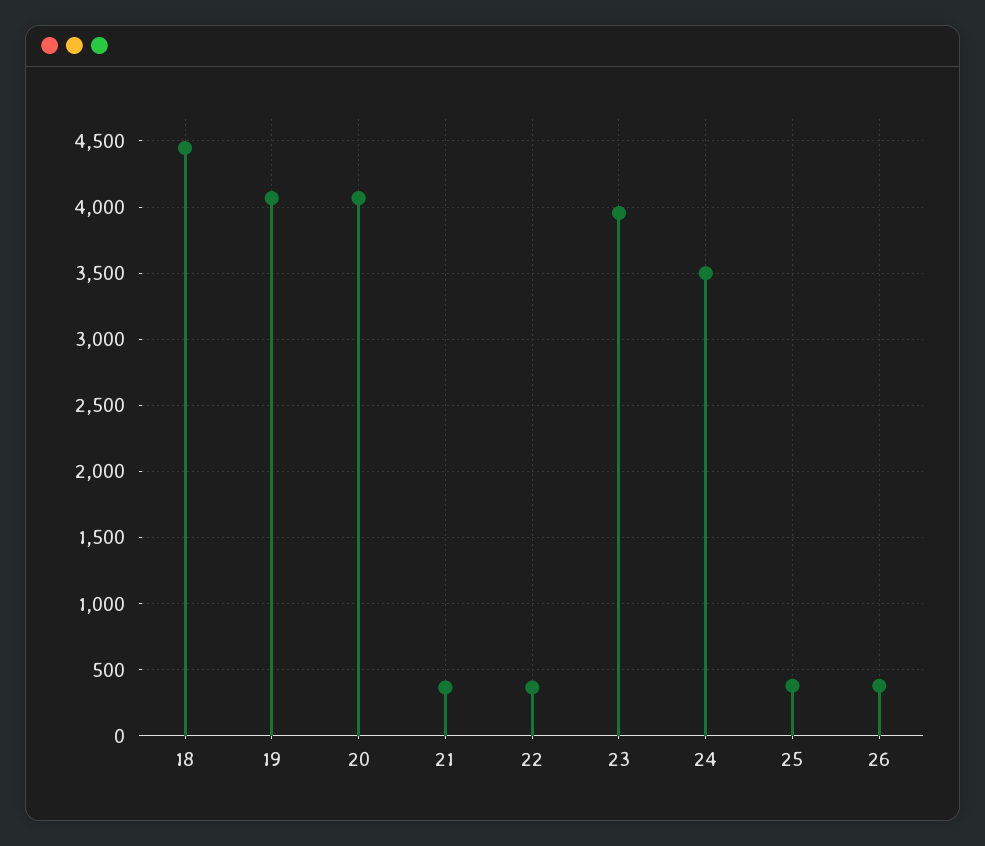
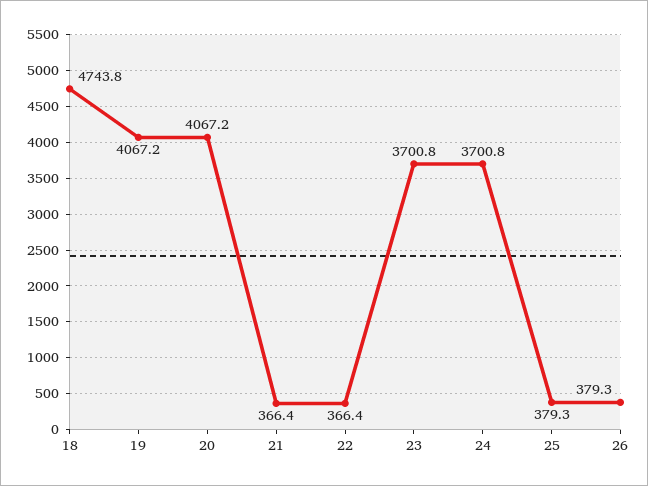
18: 4450 -> 4743.8
23: 3950 -> 3700.8
24: 3500 -> 3700.8

